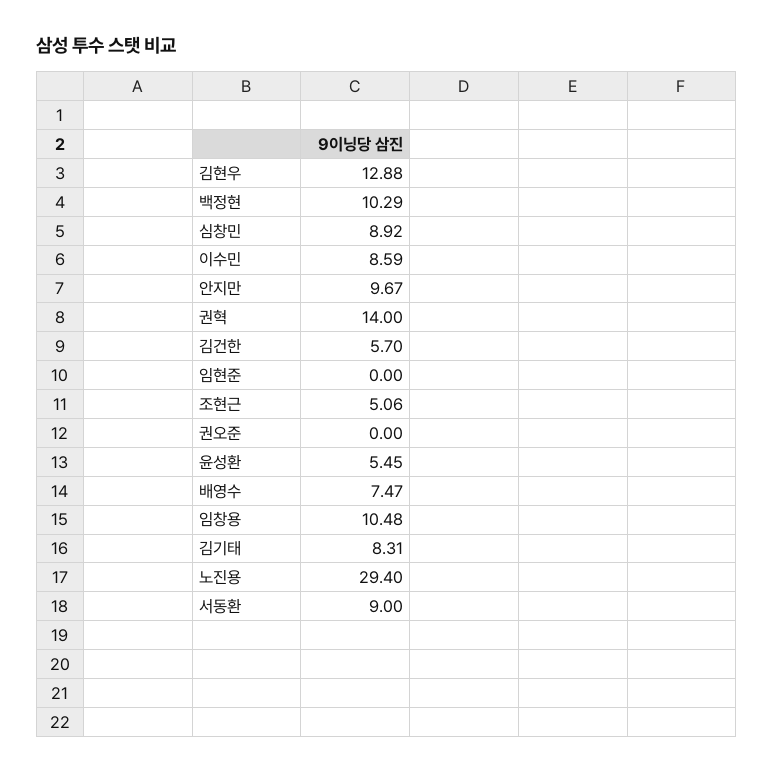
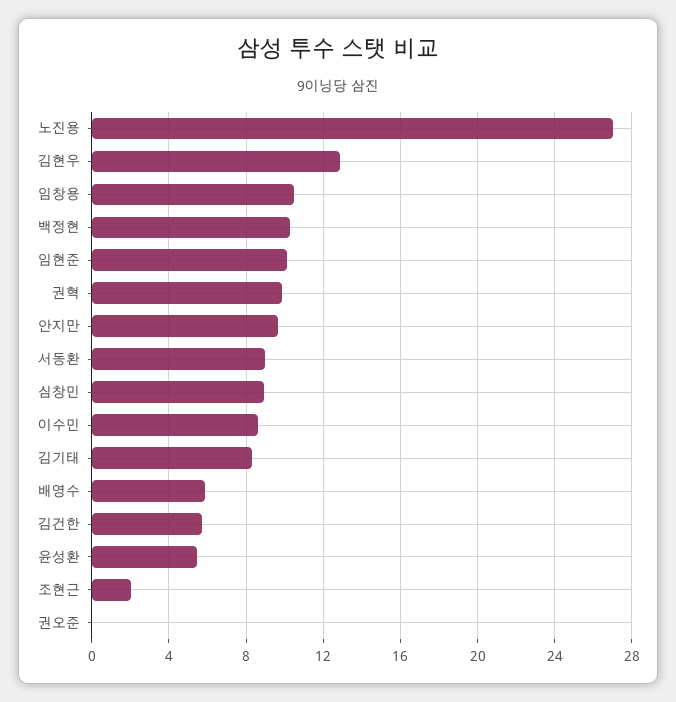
권혁: 14 -> 10
임현준: 0 -> 10
조현근: 5.06 -> 2
배영수: 7.47 -> 6
노진용: 29.4 -> 27

